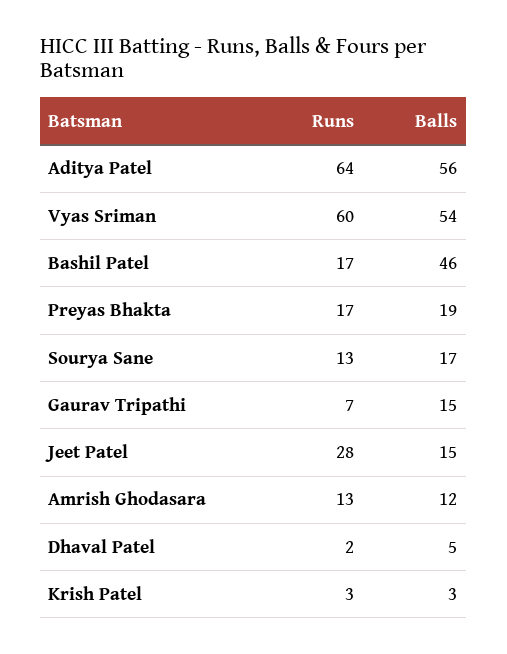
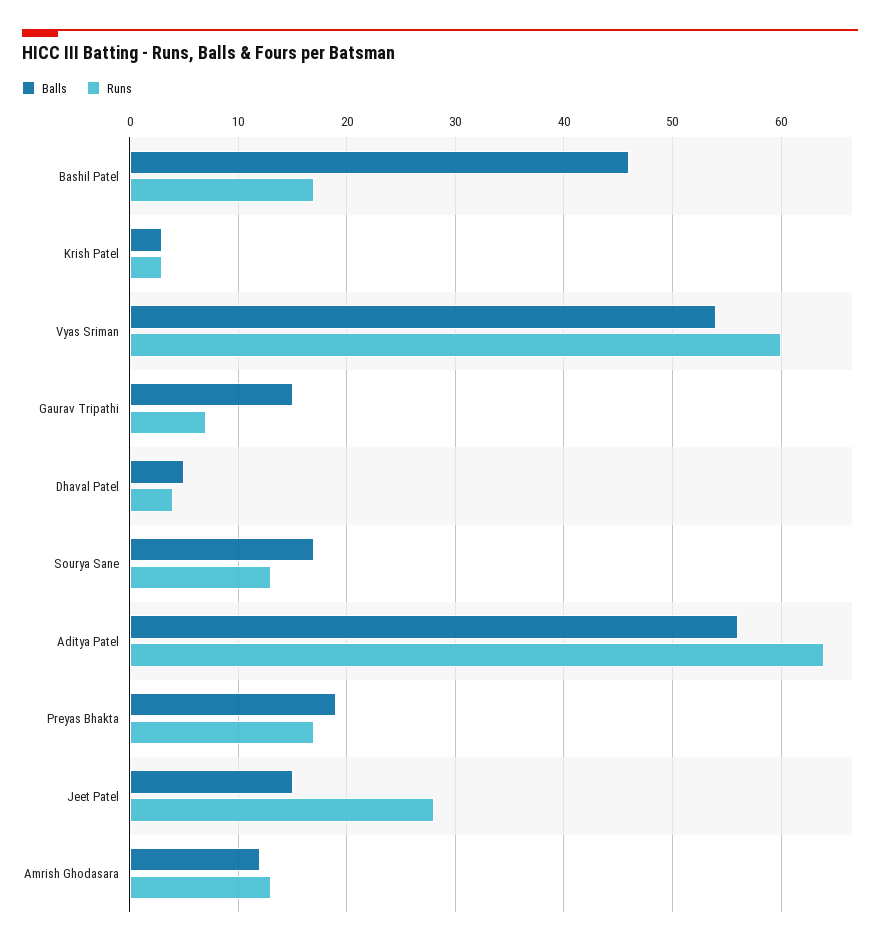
Runs, Dhaval Patel: 2 -> 4

